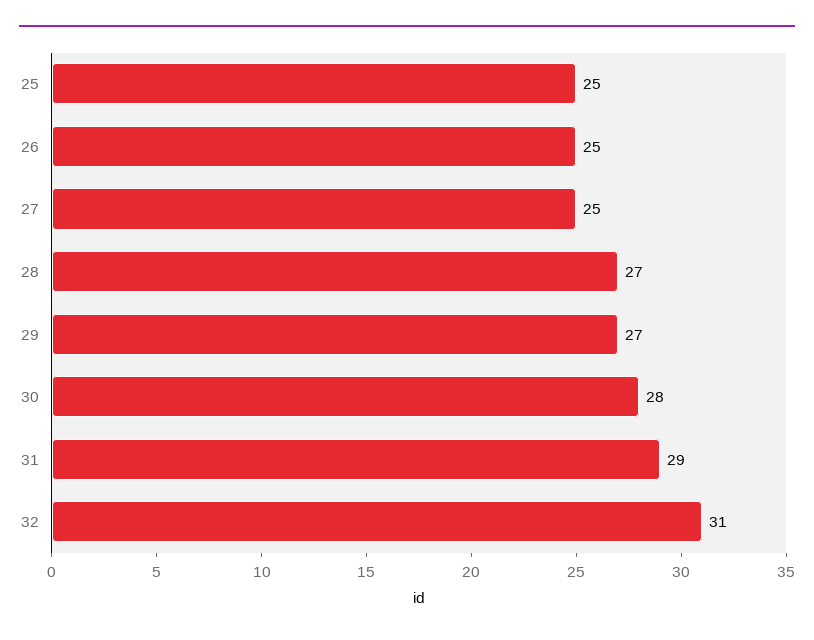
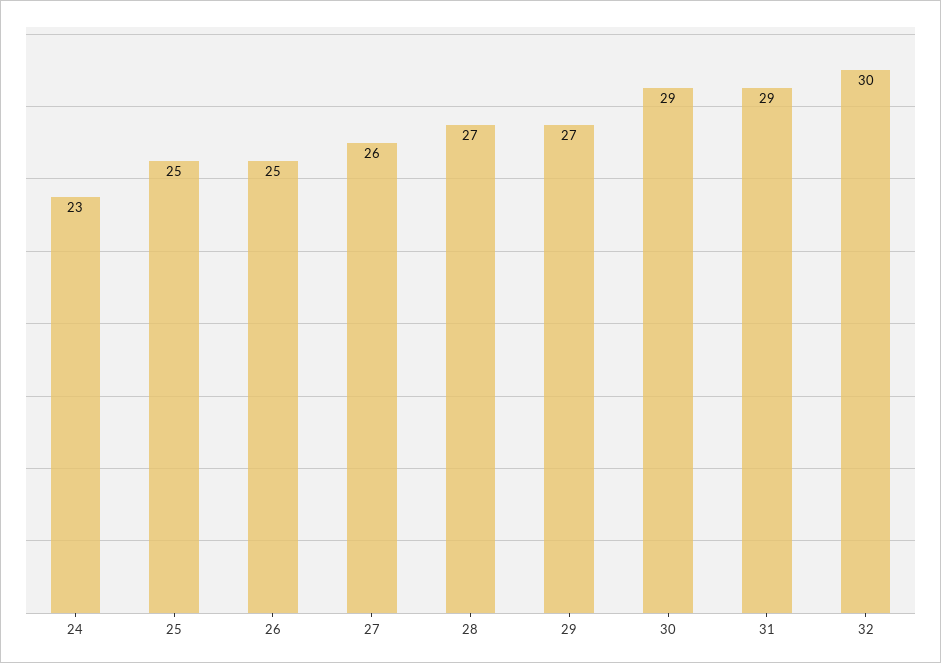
27: 25 -> 26
30: 28 -> 29
32: 31 -> 30
24: none -> 23

